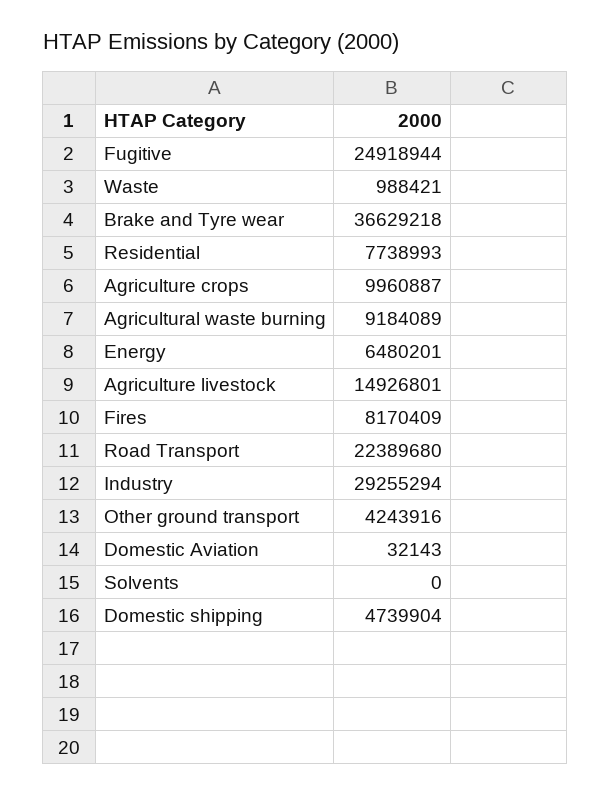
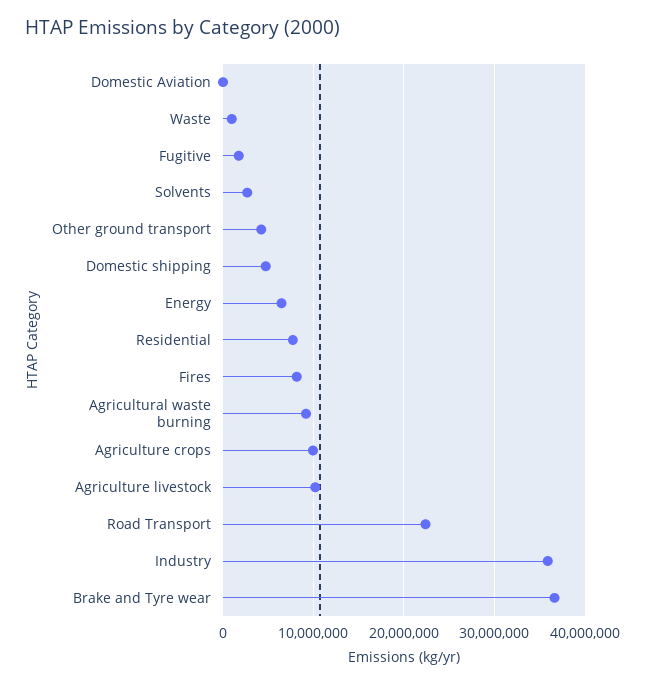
Fugitive: 24918944 -> 2000000
Agriculture livestock: 14926801 -> 10000000
Industry: 29255294 -> 36000000
Solvents: 0 -> 3000000

